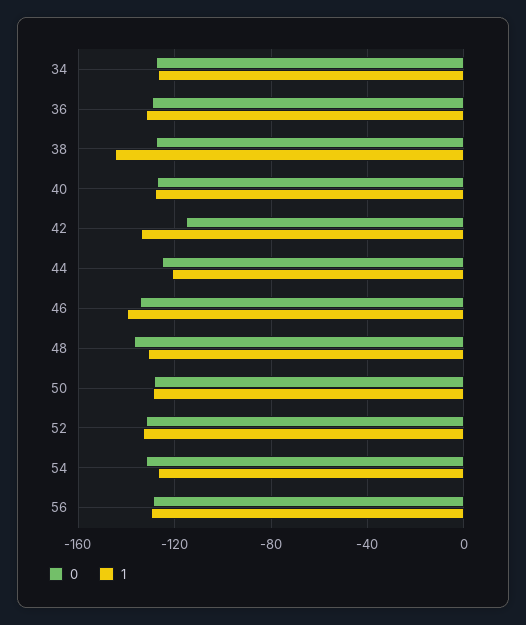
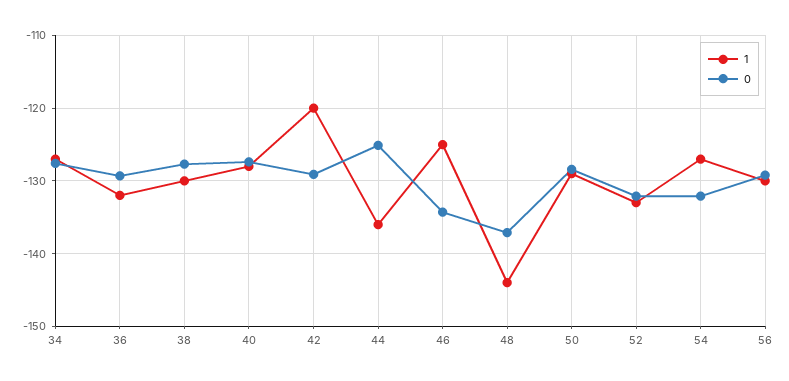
1, 38: -145 -> -130
0, 42: -115 -> -129
1, 42: -135 -> -120
1, 44: -120 -> -136
1, 46: -140 -> -125
1, 48: -130 -> -144

